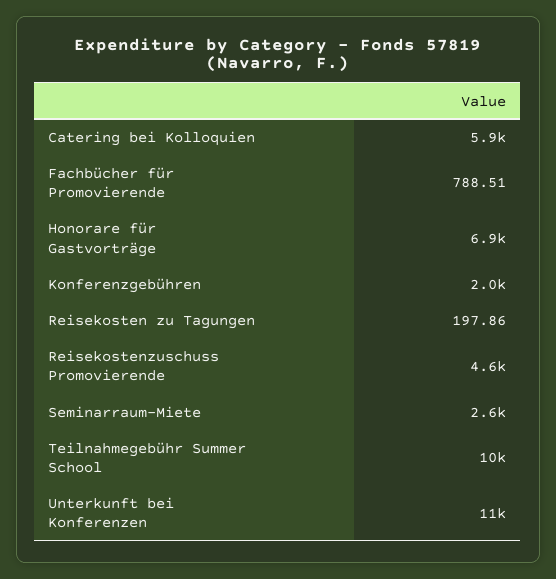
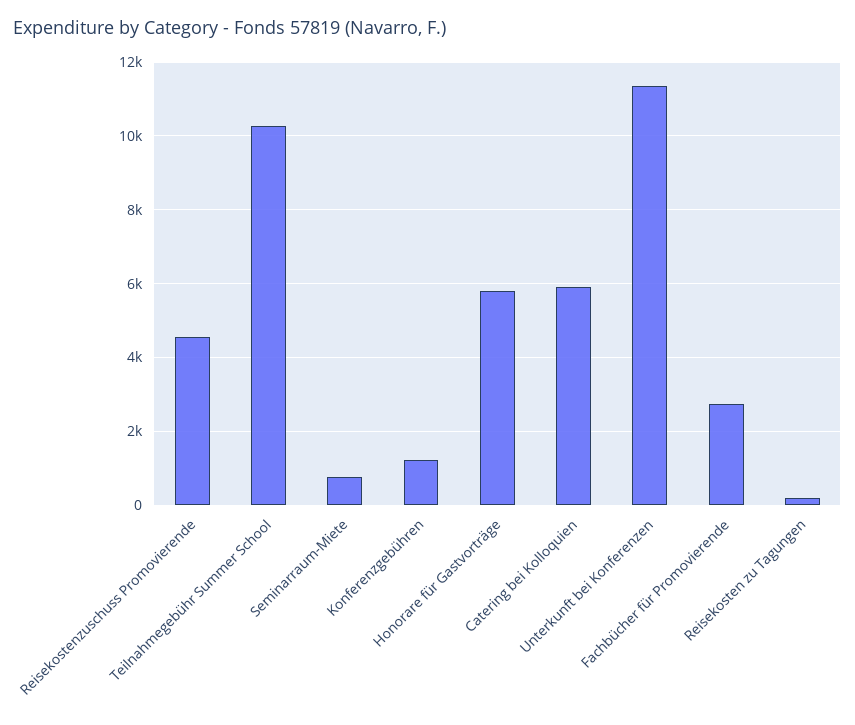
Fachbücher für Promovierende: 788.51 -> 2800
Honorare für Gastvorträge: 6900 -> 5800
Konferenzgebühren: 2000 -> 1200
Seminarraum-Miete: 2600 -> 800

